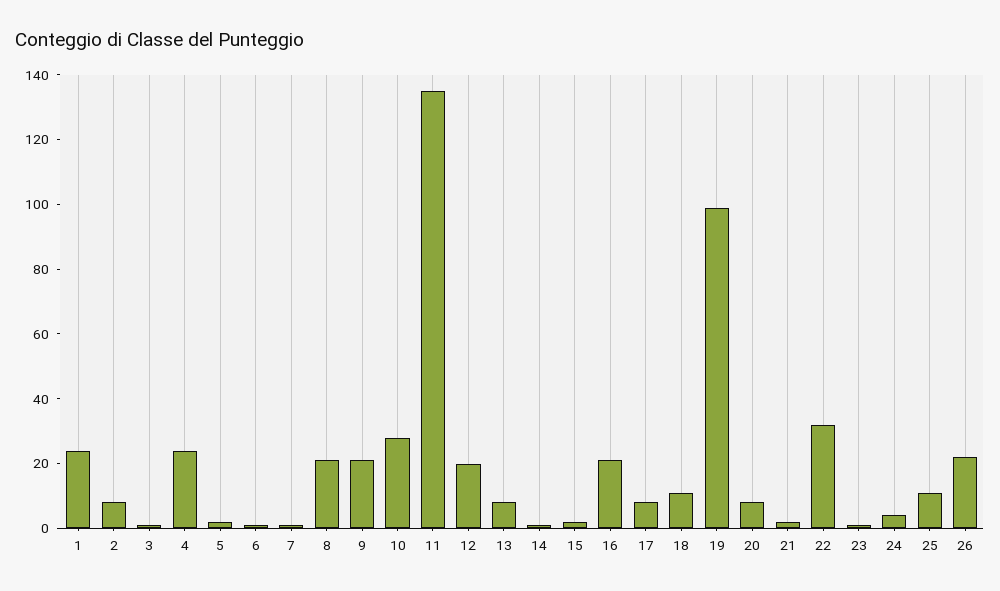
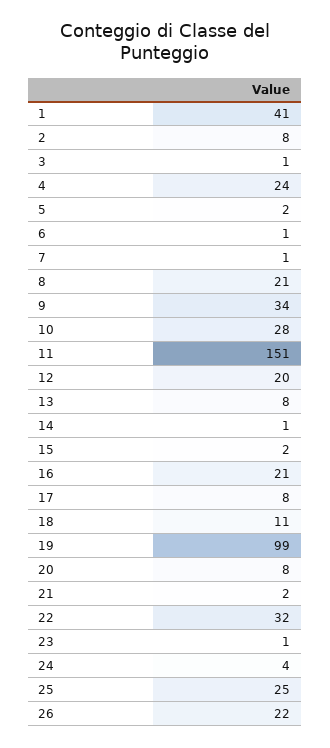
1: 25 -> 41
9: 20 -> 34
11: 135 -> 151
25: 10 -> 25

